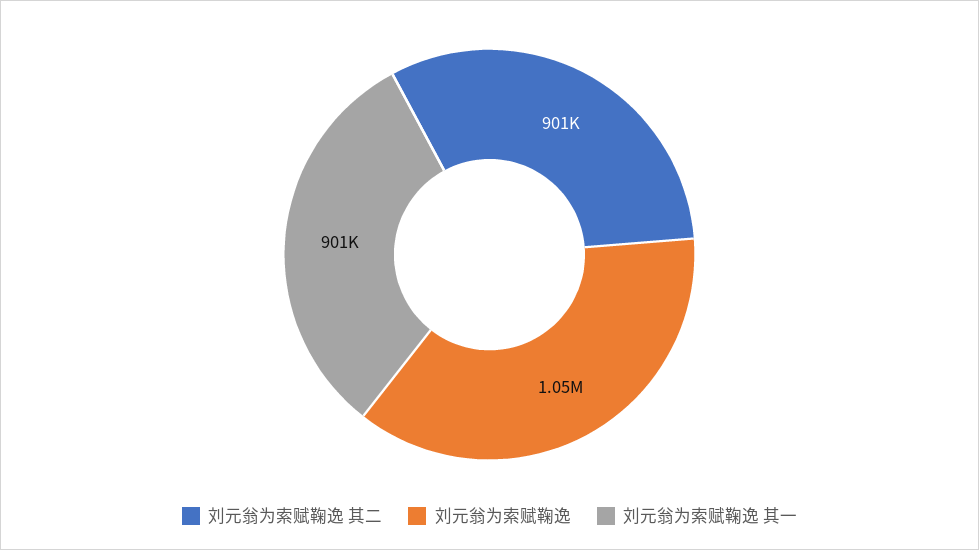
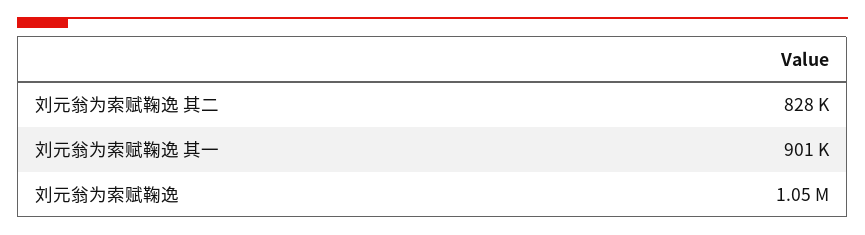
刘元翁为索赋鞠逸 其二: 901000 -> 828000

